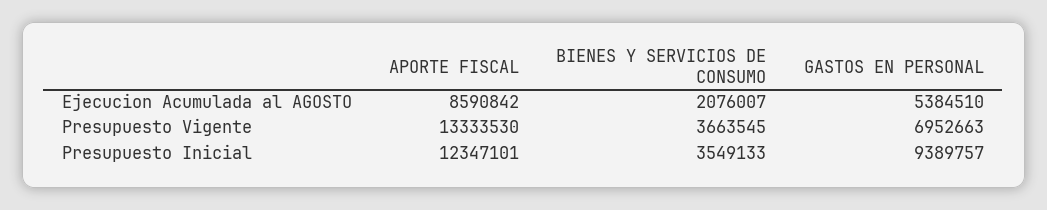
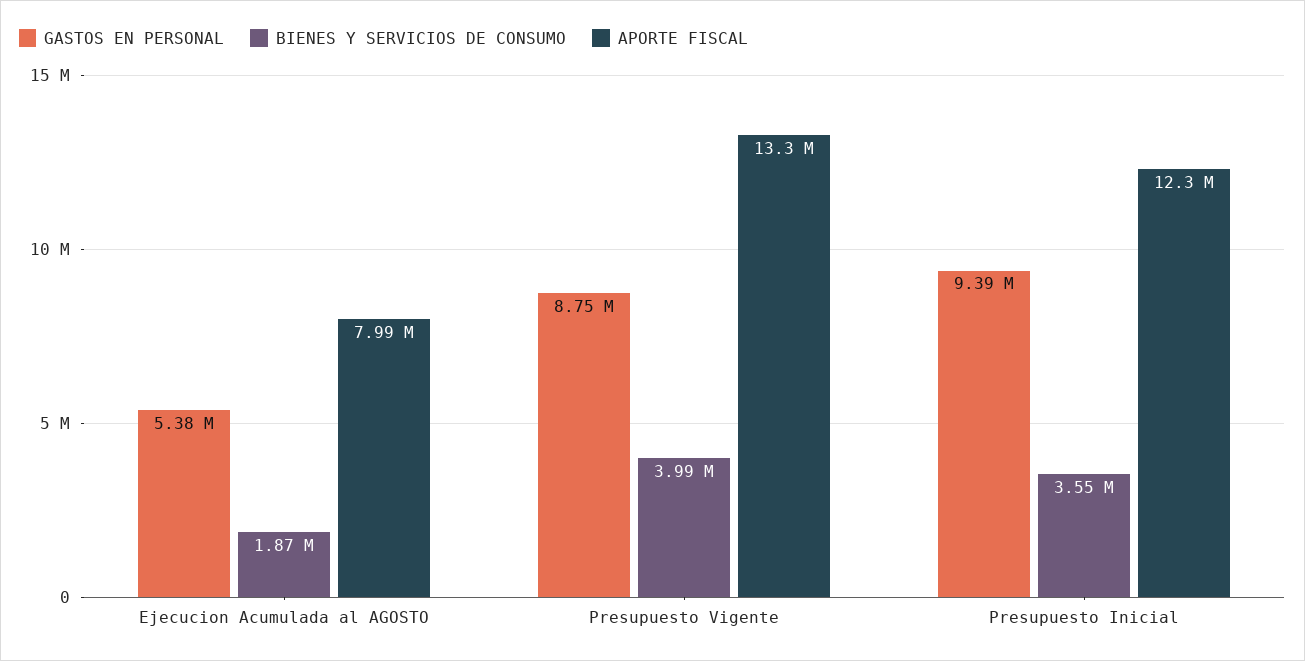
APORTE FISCAL, Ejecucion Acumulada al AGOSTO: 8590842 -> 7990000
BIENES Y SERVICIOS DE CONSUMO, Ejecucion Acumulada al AGOSTO: 2076007 -> 1870000
BIENES Y SERVICIOS DE CONSUMO, Presupuesto Vigente: 3663545 -> 3990000
GASTOS EN PERSONAL, Presupuesto Vigente: 6952663 -> 8750000

